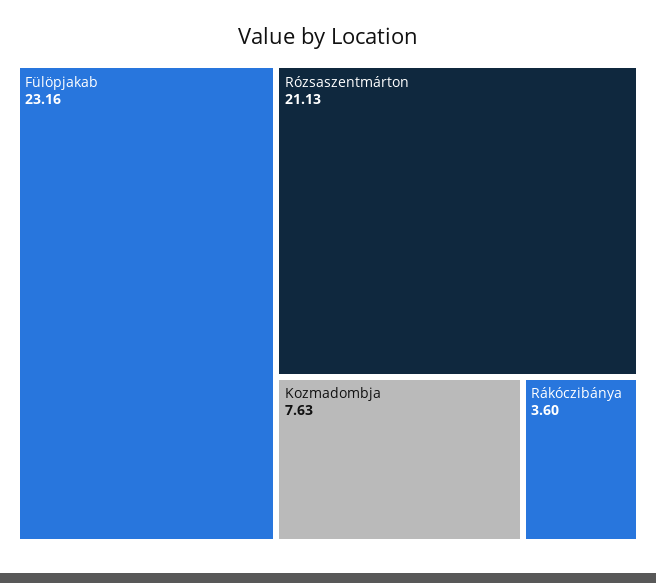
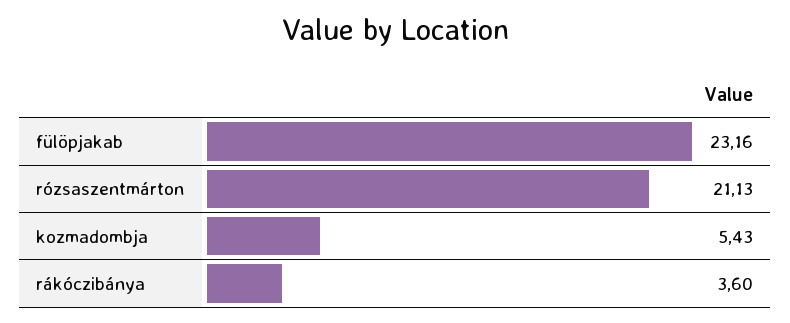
Kozmadombja: 7.63 -> 5.43

